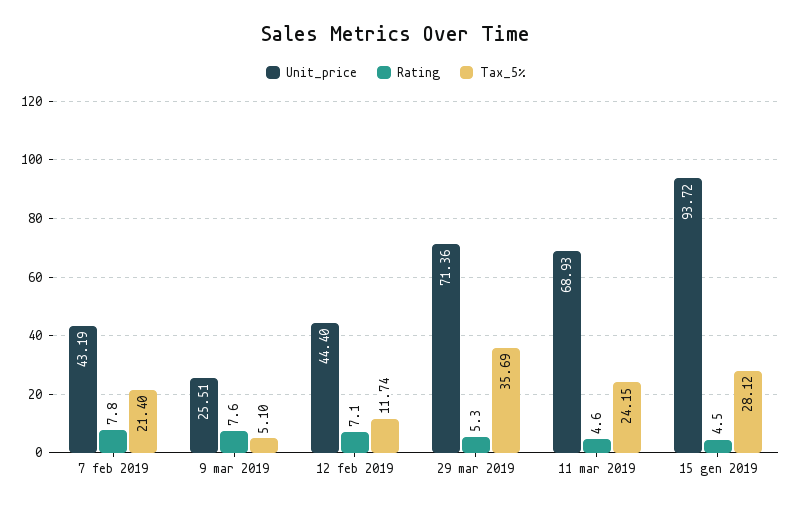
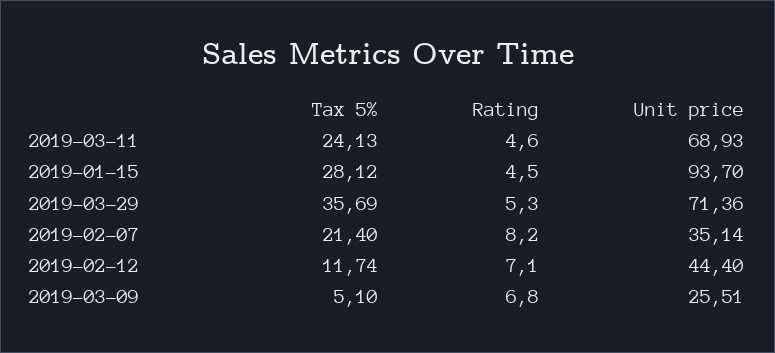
Unit_price, 7 feb 2019: 43.19 -> 35.14
Rating, 7 feb 2019: 7.8 -> 8.2
Rating, 9 mar 2019: 7.6 -> 6.8
Tax_5%, 11 mar 2019: 24.15 -> 24.13
Unit_price, 15 gen 2019: 93.72 -> 93.7

